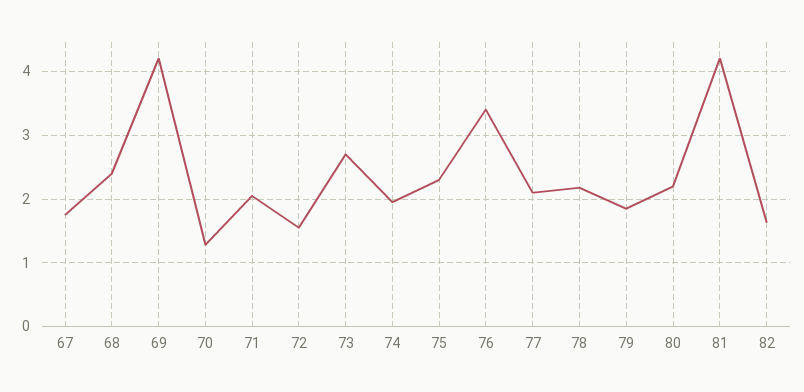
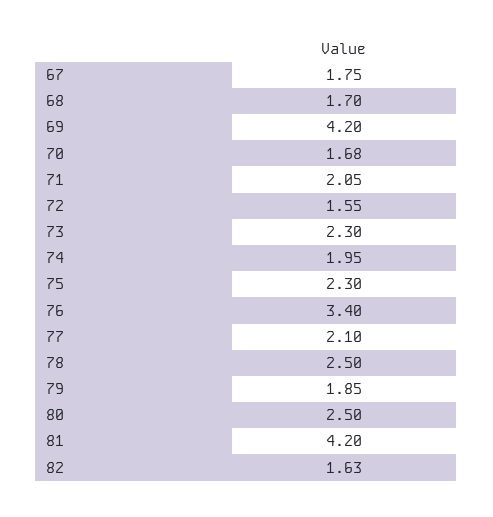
68: 2.4 -> 1.7
70: 1.3 -> 1.68
73: 2.7 -> 2.3
78: 2.2 -> 2.5
80: 2.2 -> 2.5

